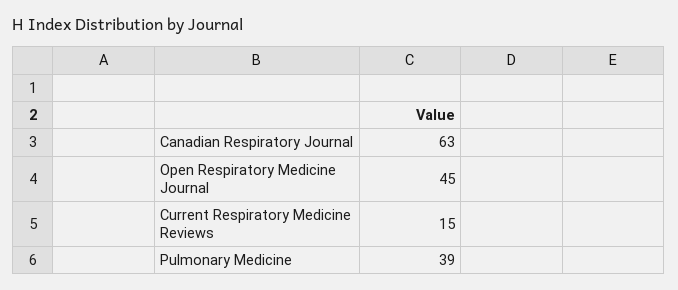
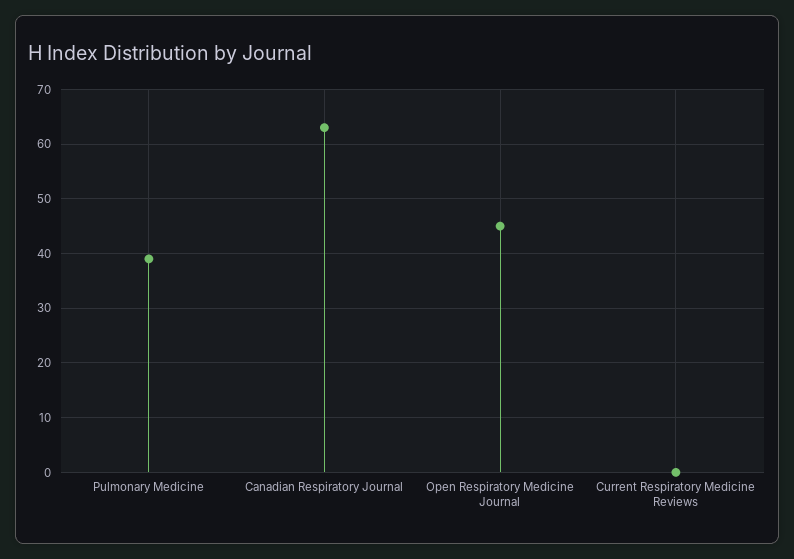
Current Respiratory Medicine Reviews: 15 -> 0

